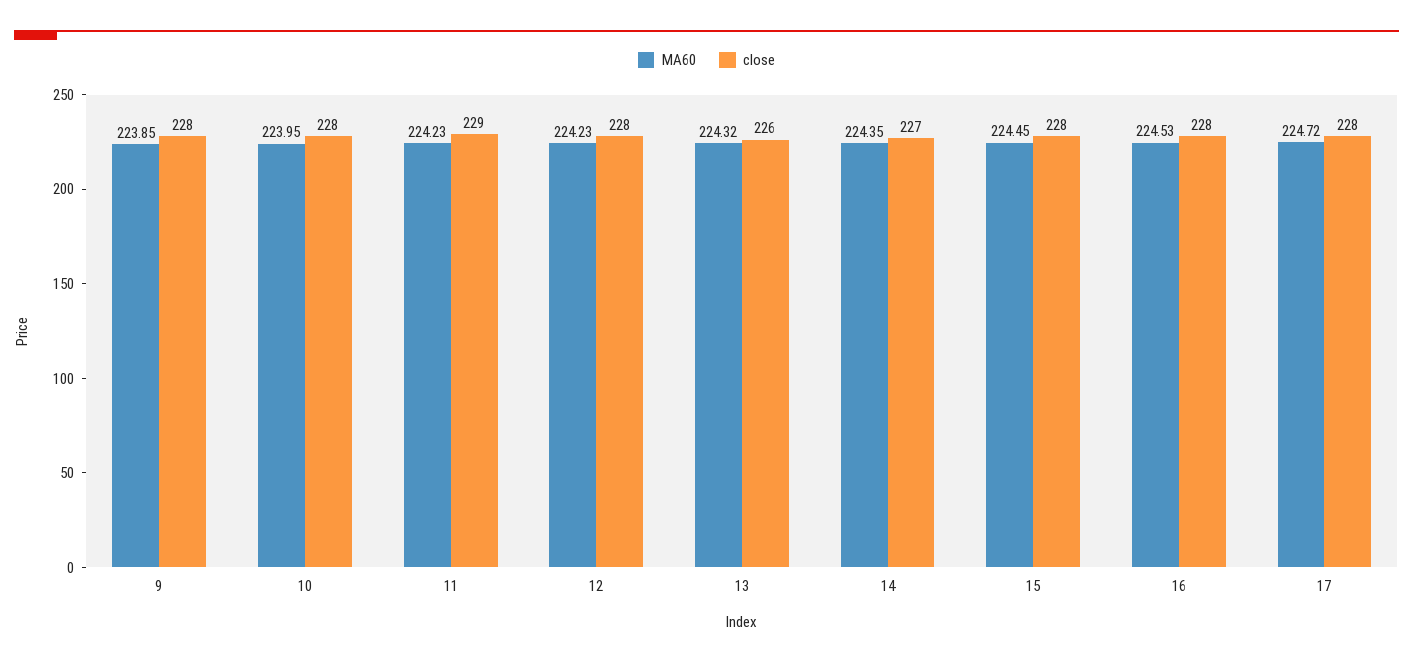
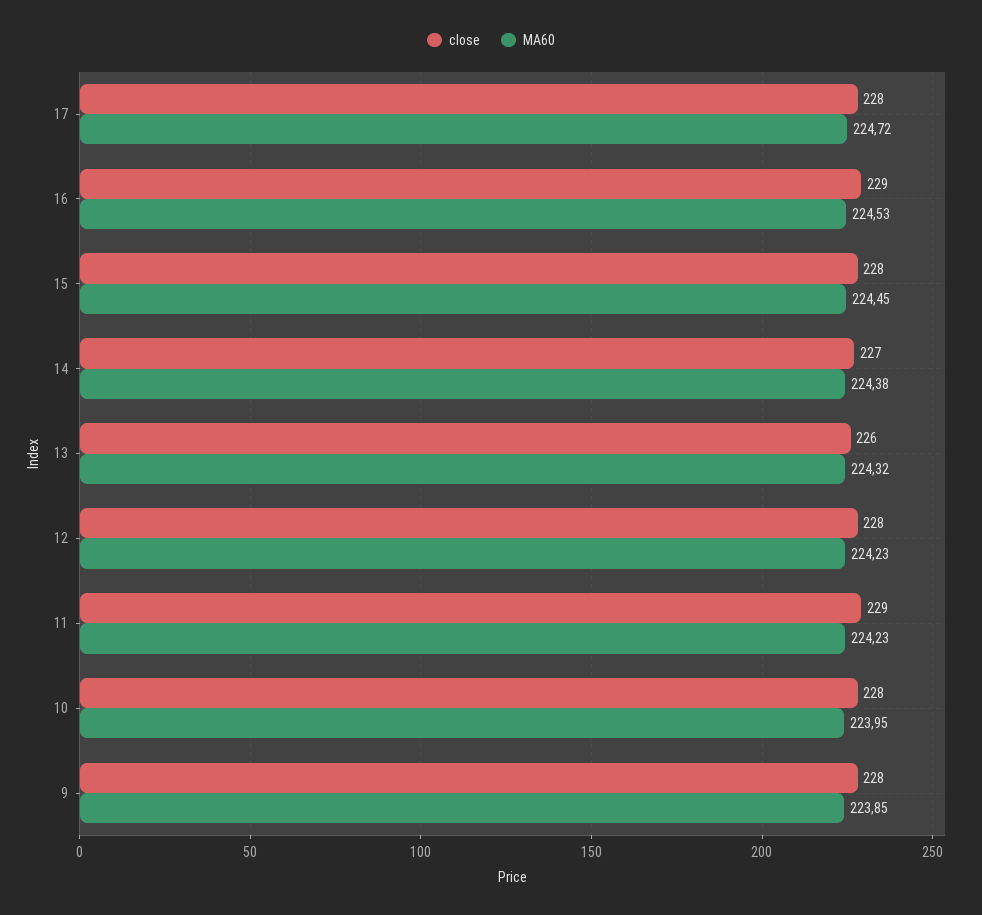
MA60, 14: 224.35 -> 224.38
close, 16: 228 -> 229

